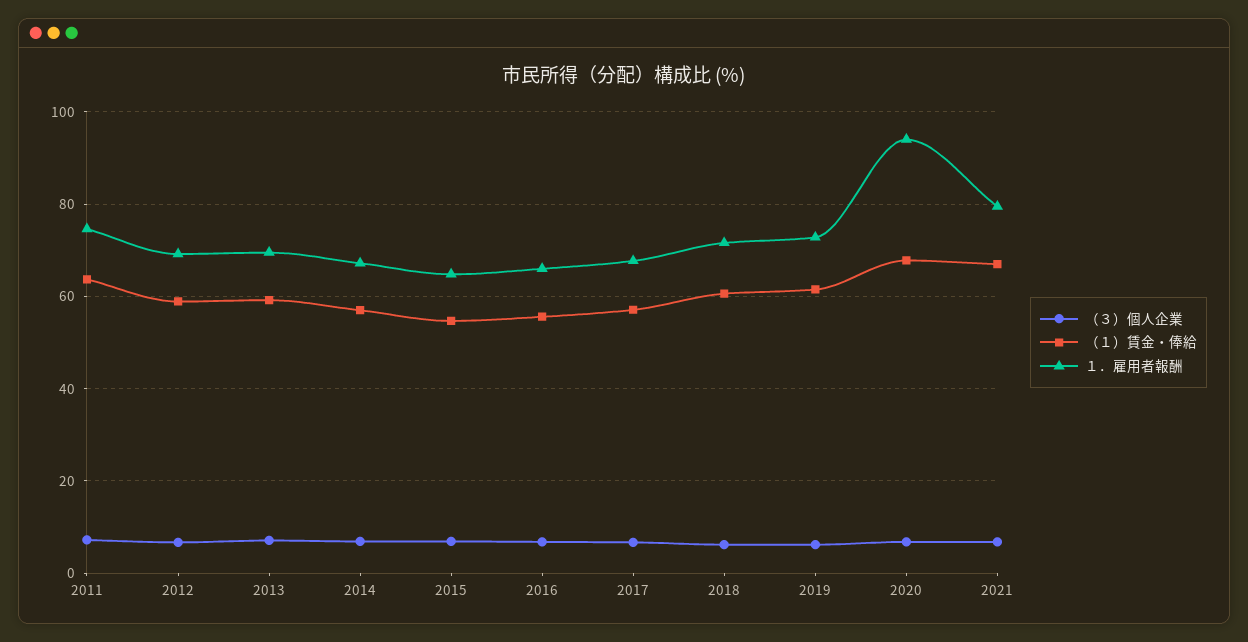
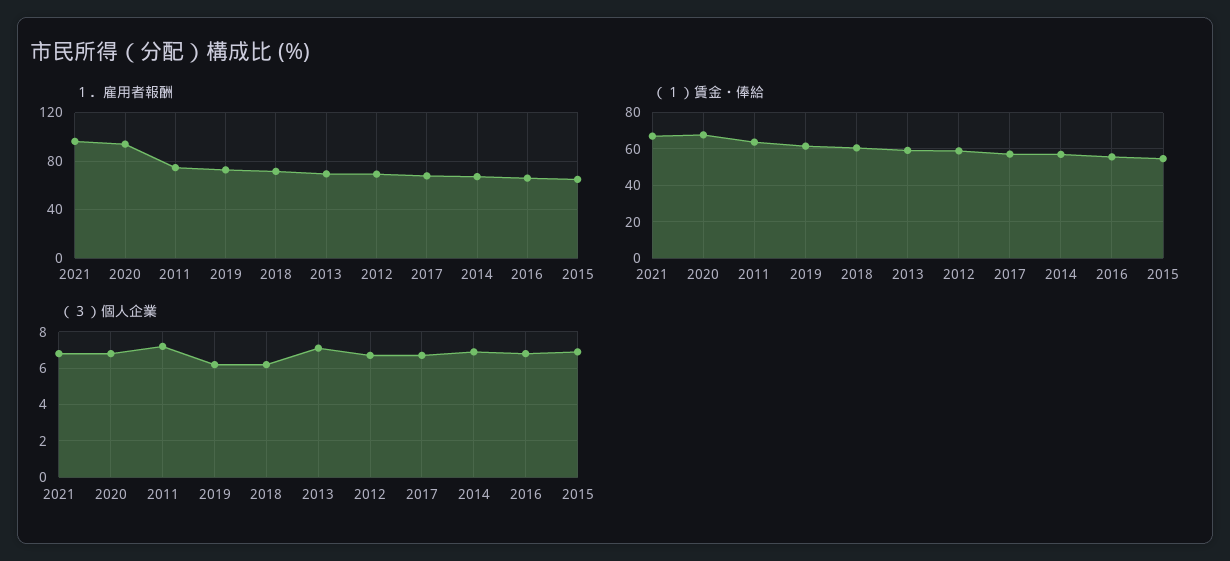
１．雇用者報酬, 2021: 80 -> 95

